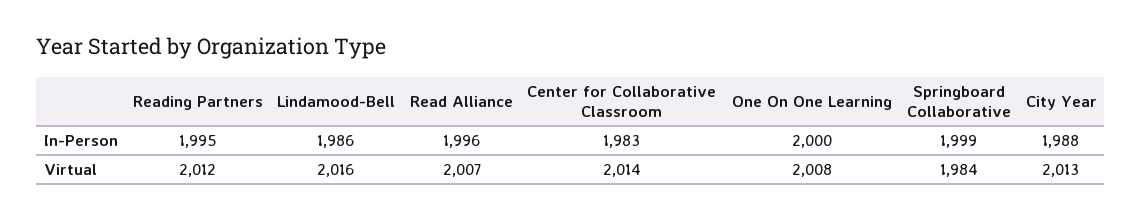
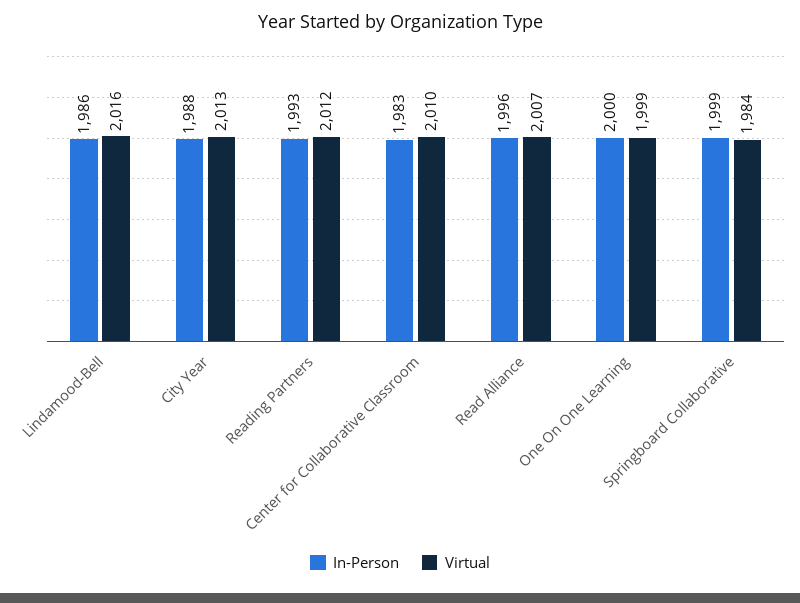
In-Person, Reading Partners: 1995 -> 1993
Virtual, Center for Collaborative Classroom: 2014 -> 2010
Virtual, One On One Learning: 2008 -> 1999

